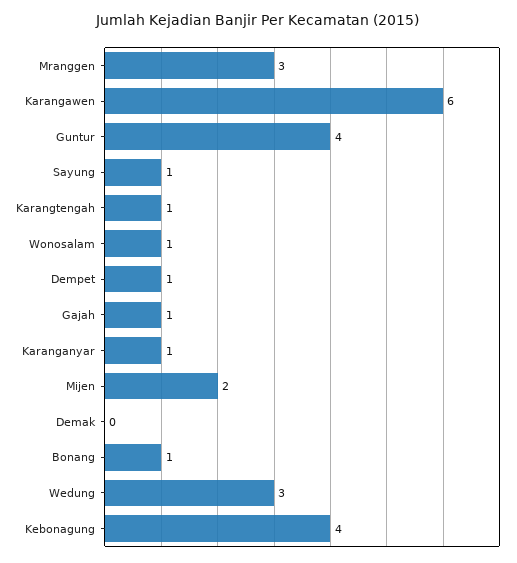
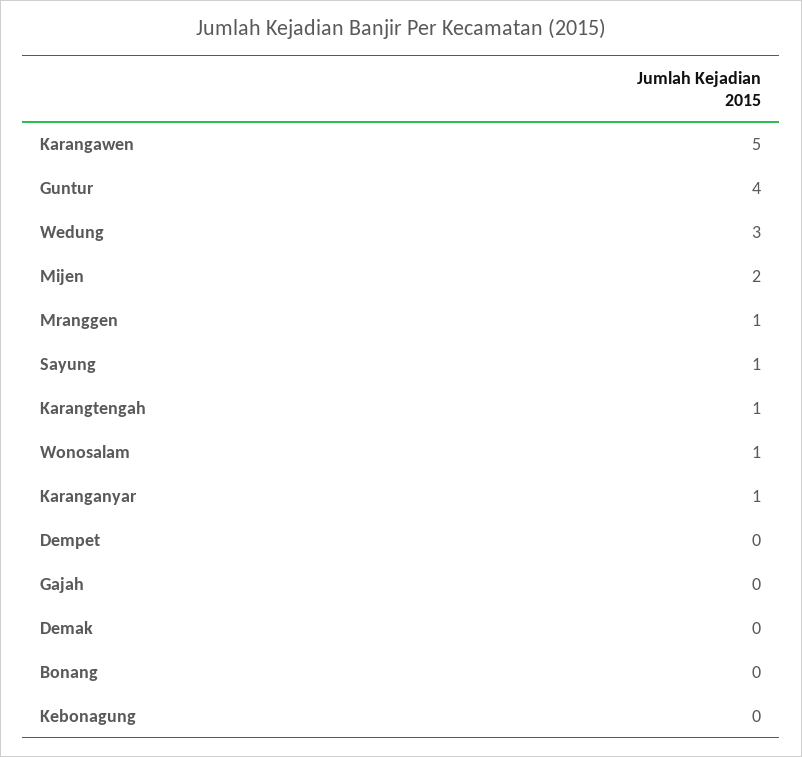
Mranggen: 3 -> 1
Karangawen: 6 -> 5
Dempet: 1 -> 0
Gajah: 1 -> 0
Bonang: 1 -> 0
Kebonagung: 4 -> 0

